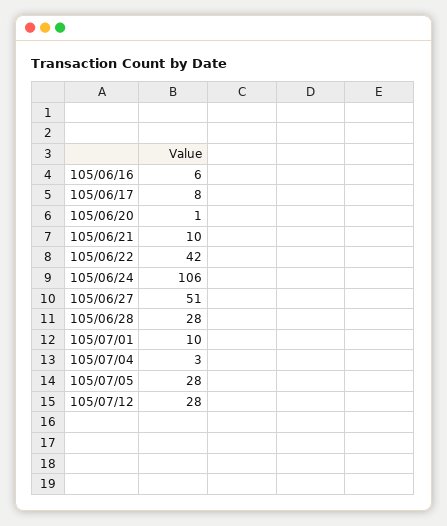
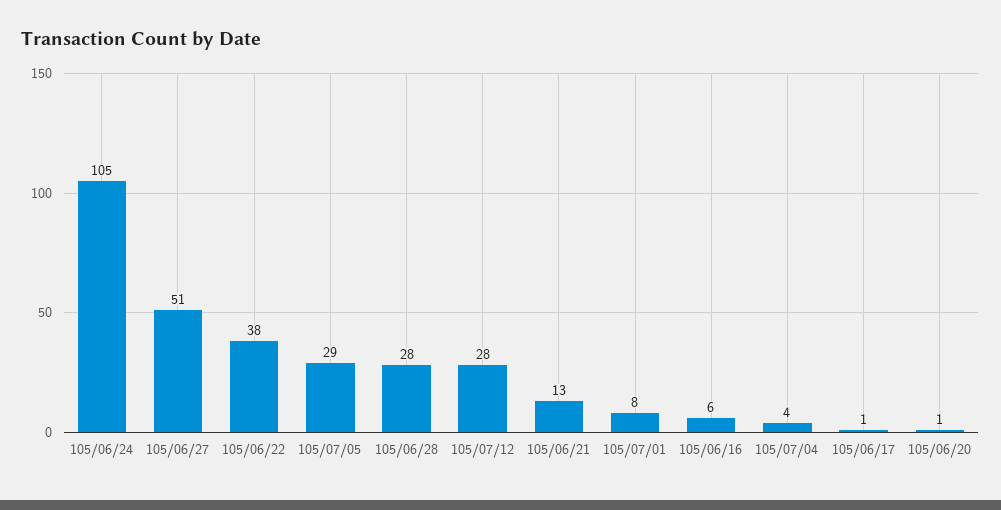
105/06/17: 8 -> 1
105/06/21: 10 -> 13
105/06/22: 42 -> 38
105/06/24: 106 -> 105
105/07/01: 10 -> 8
105/07/04: 3 -> 4
105/07/05: 28 -> 29

